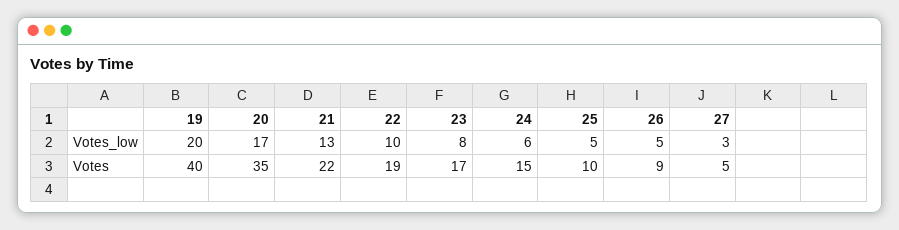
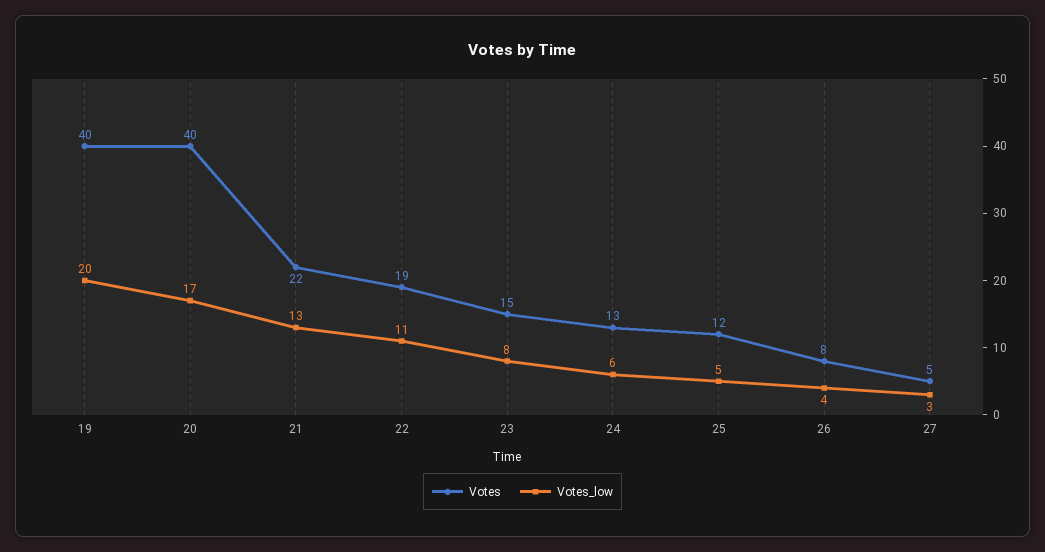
Votes_low, 22: 10 -> 11
Votes_low, 26: 5 -> 4
Votes, 20: 35 -> 40
Votes, 23: 17 -> 15
Votes, 24: 15 -> 13
Votes, 25: 10 -> 12
Votes, 26: 9 -> 8

